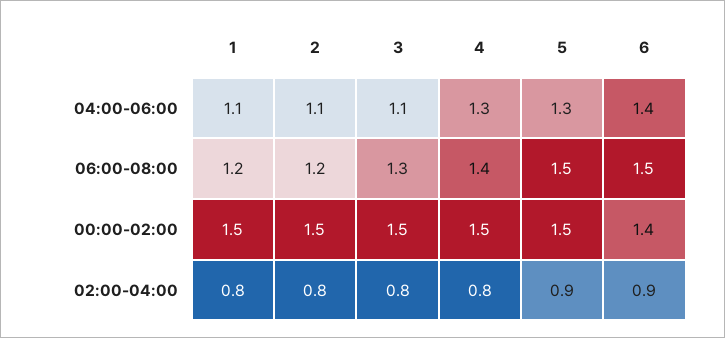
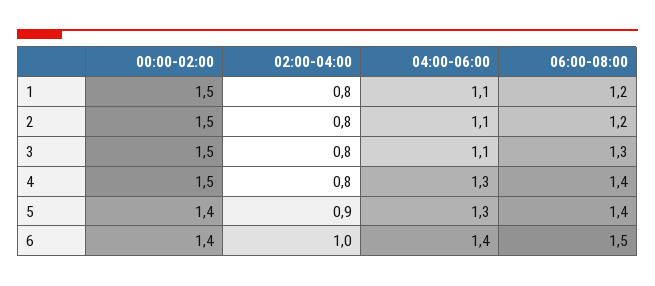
5, 06:00-08:00: 1.5 -> 1.4
5, 00:00-02:00: 1.5 -> 1.4
6, 02:00-04:00: 0.9 -> 1

